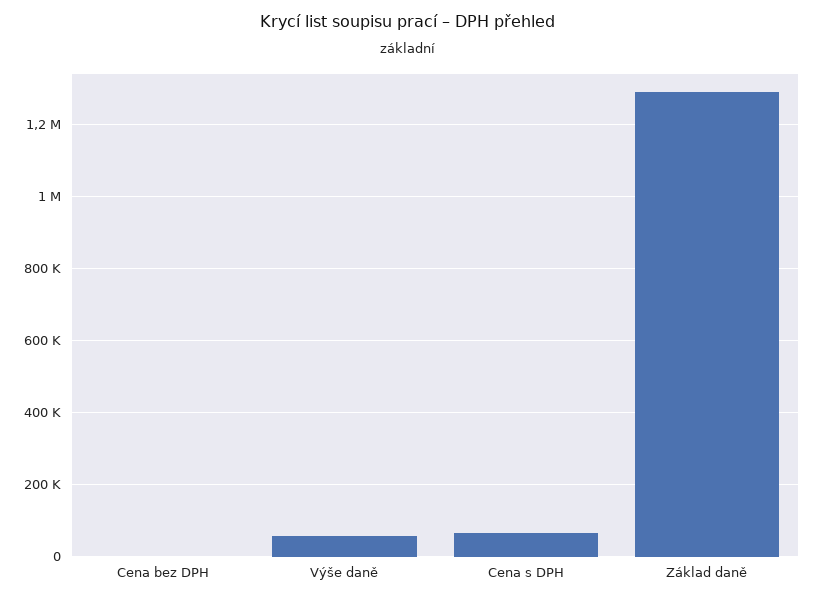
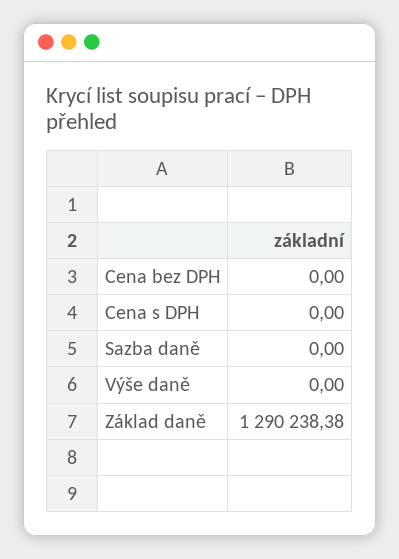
Výše daně: 60000 -> 0
Cena s DPH: 60000 -> 0
Sazba daně: none -> 0

